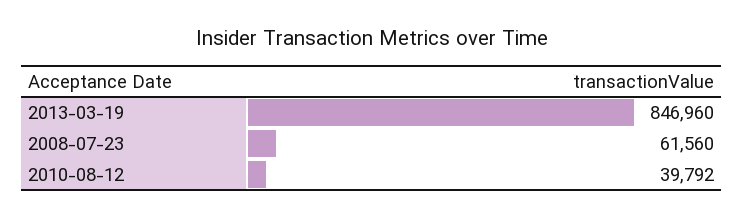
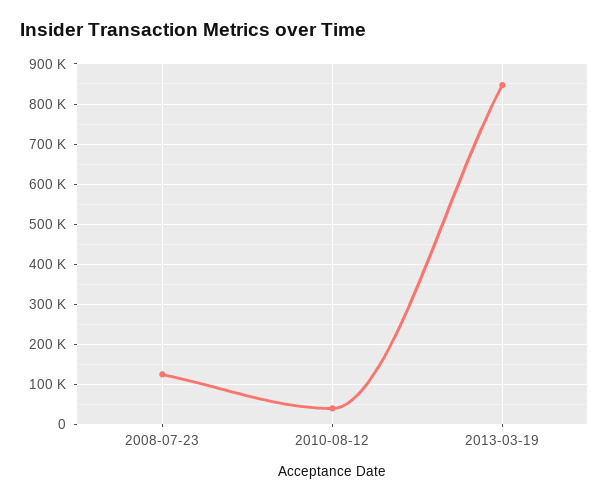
2008-07-23: 61560 -> 120000

